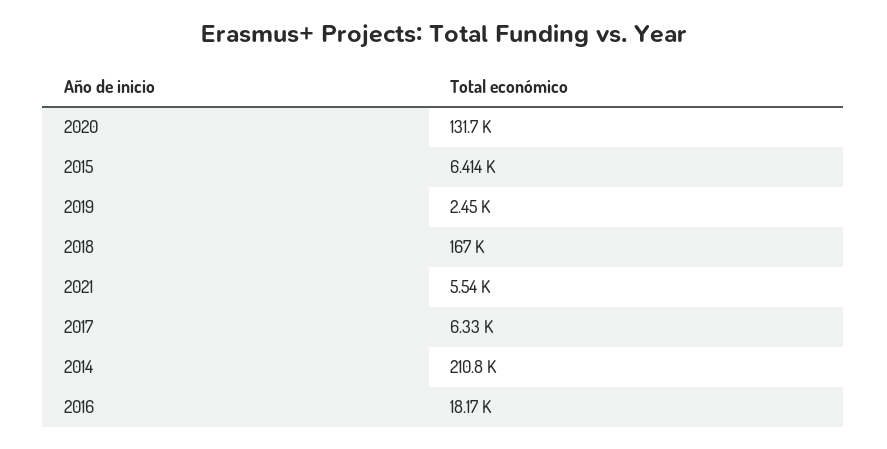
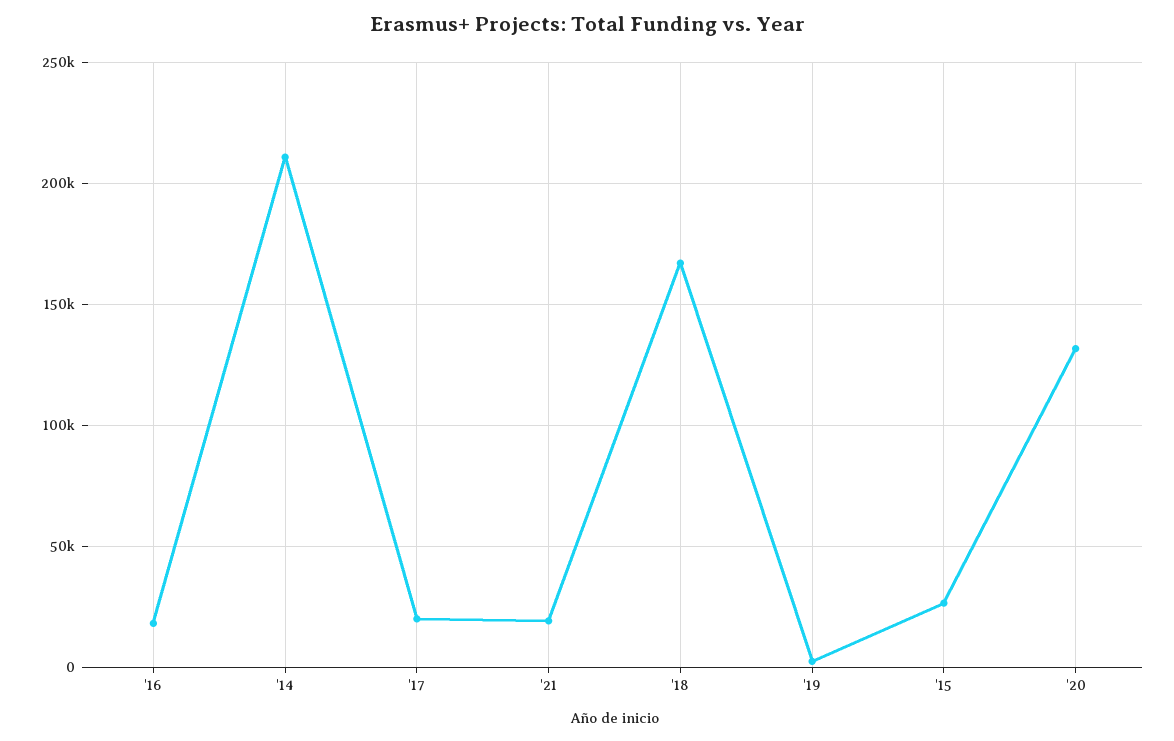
2015: 6414 -> 25000
2021: 5540 -> 20000
2017: 6330 -> 20000

